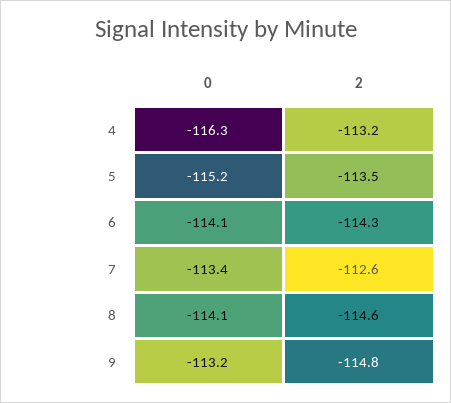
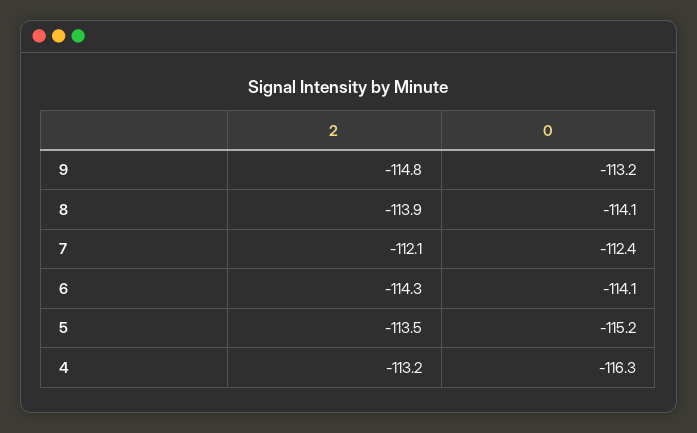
0, 7: -113.4 -> -112.4
2, 7: -112.6 -> -112.1
2, 8: -114.6 -> -113.9

